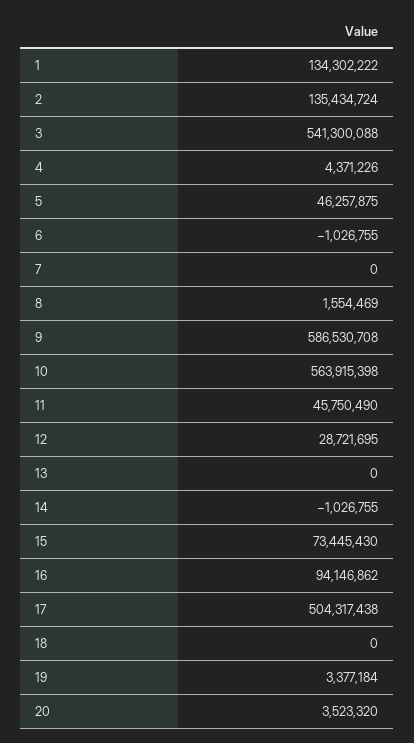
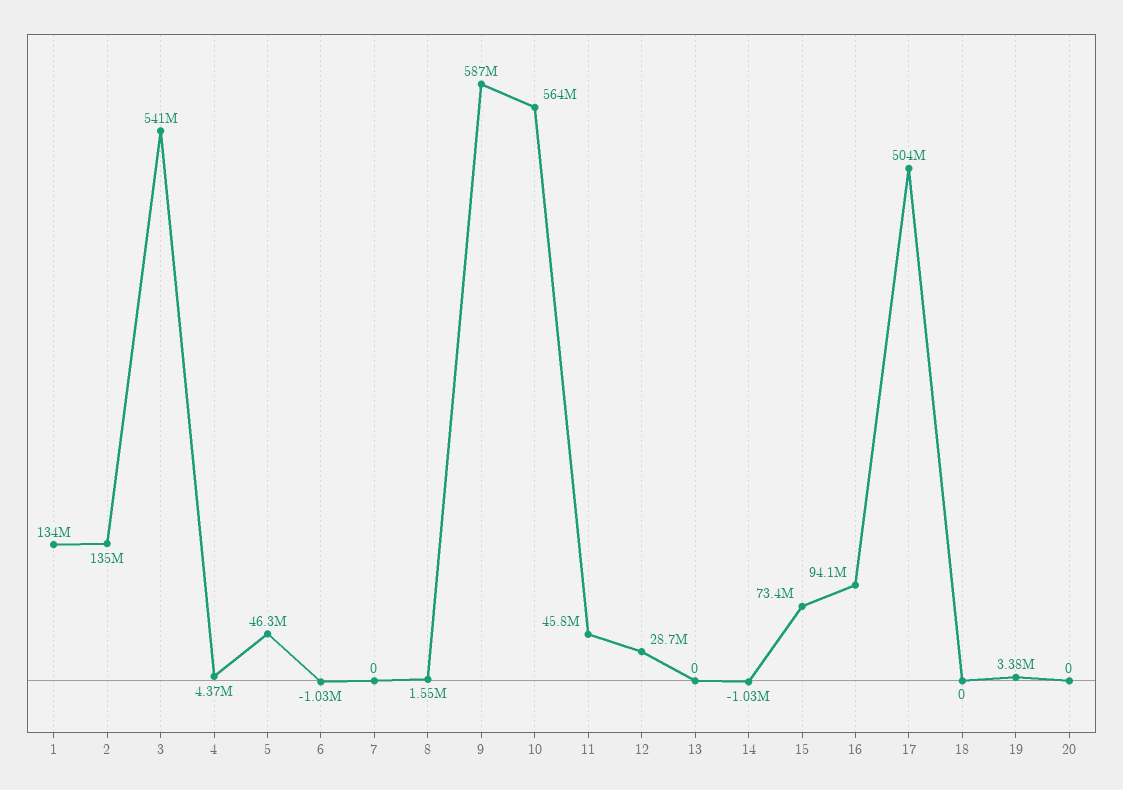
20: 3523320 -> 0

